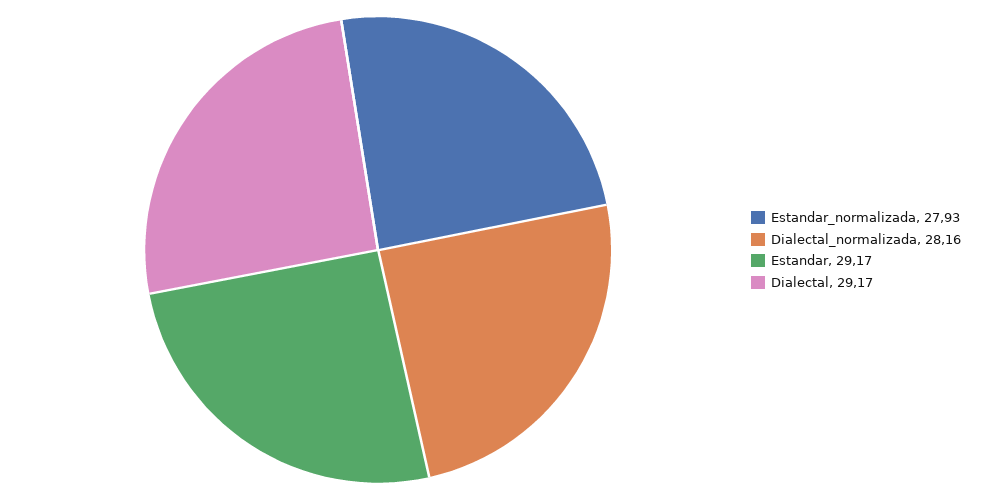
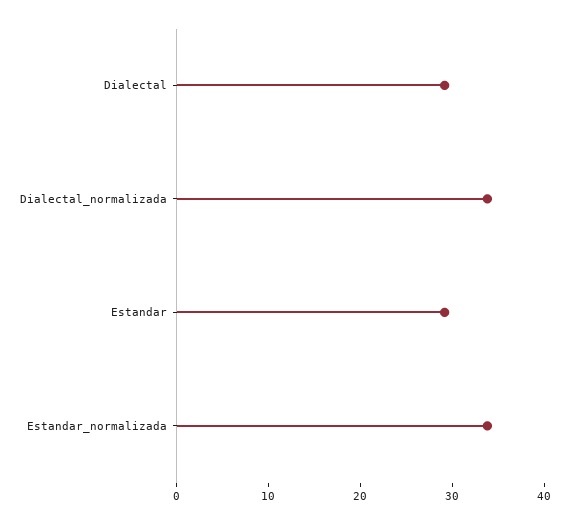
Estandar_normalizada: 27.93 -> 34
Dialectal_normalizada: 28.16 -> 34

